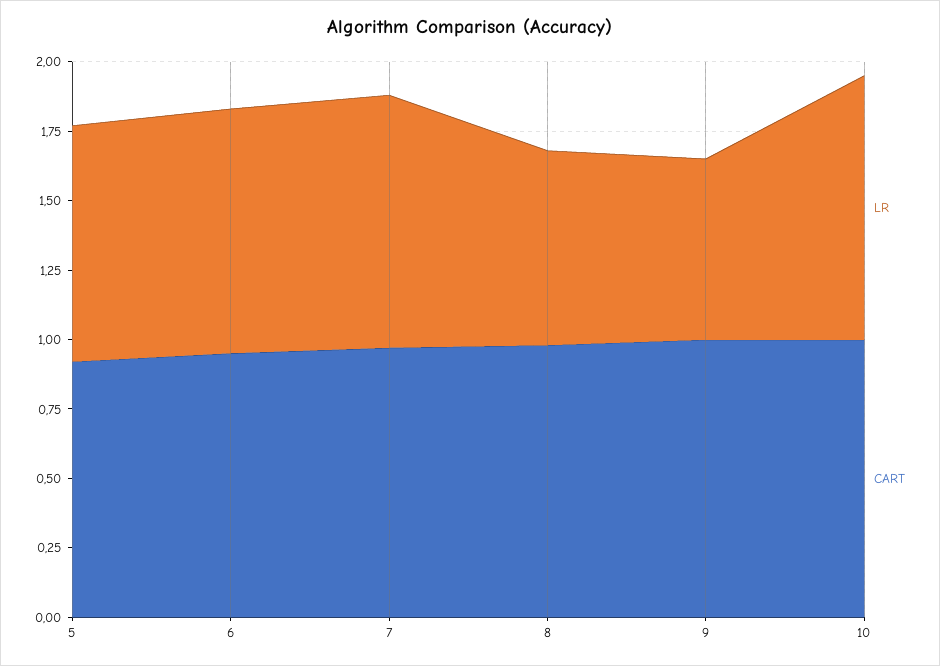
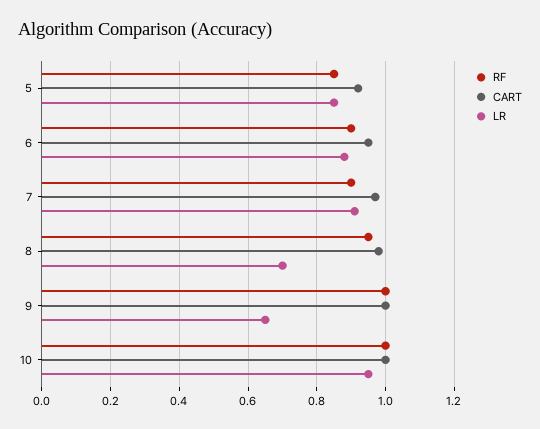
RF, 5: none -> 0.85
RF, 6: none -> 0.9
RF, 7: none -> 0.9
RF, 8: none -> 0.95
RF, 9: none -> 1
RF, 10: none -> 1

